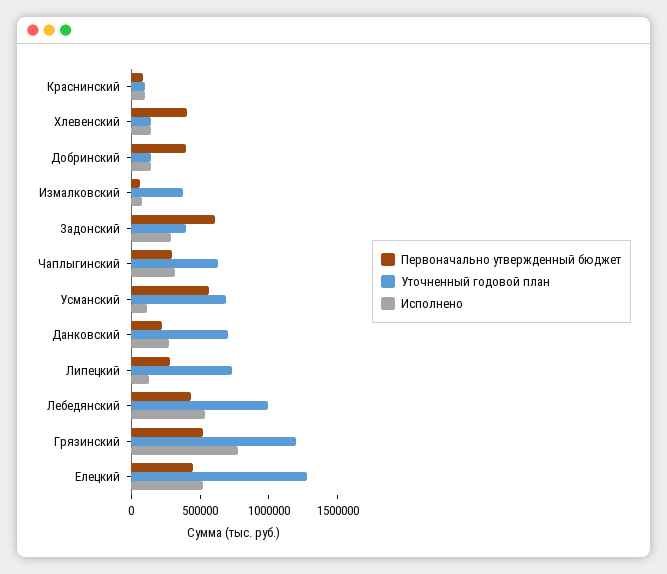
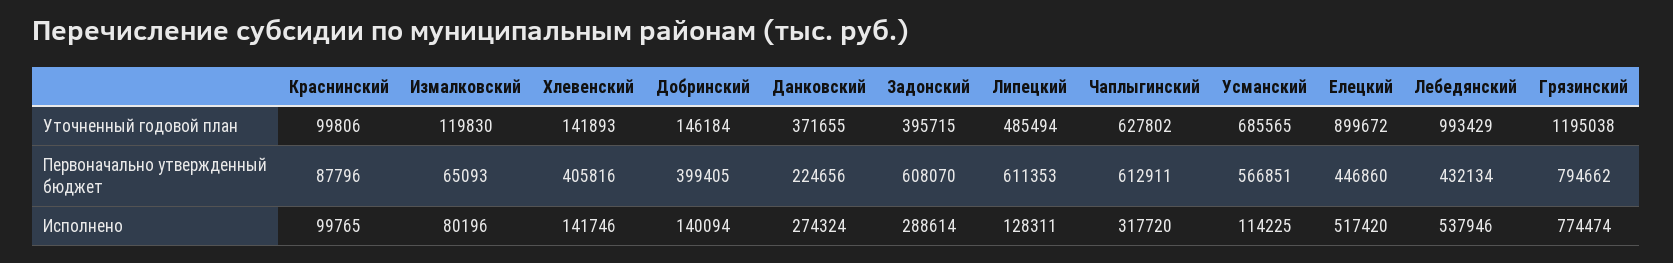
Уточненный годовой план, Измалковский: 400000 -> 119830
Первоначально утвержденный бюджет, Чаплыгинский: 300000 -> 612911
Уточненный годовой план, Данковский: 700000 -> 371655
Первоначально утвержденный бюджет, Липецкий: 300000 -> 611353
Уточненный годовой план, Липецкий: 700000 -> 485494
Первоначально утвержденный бюджет, Грязинский: 500000 -> 794662
Уточненный годовой план, Елецкий: 1300000 -> 899672

